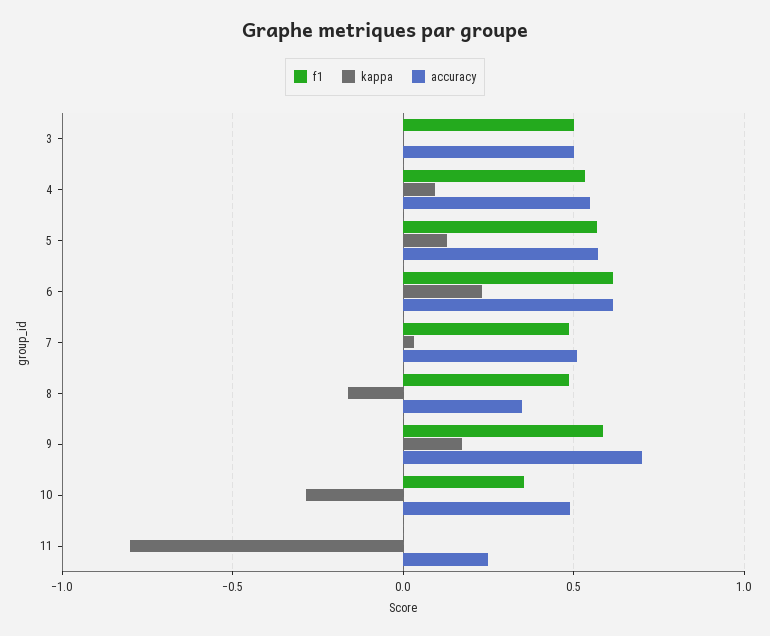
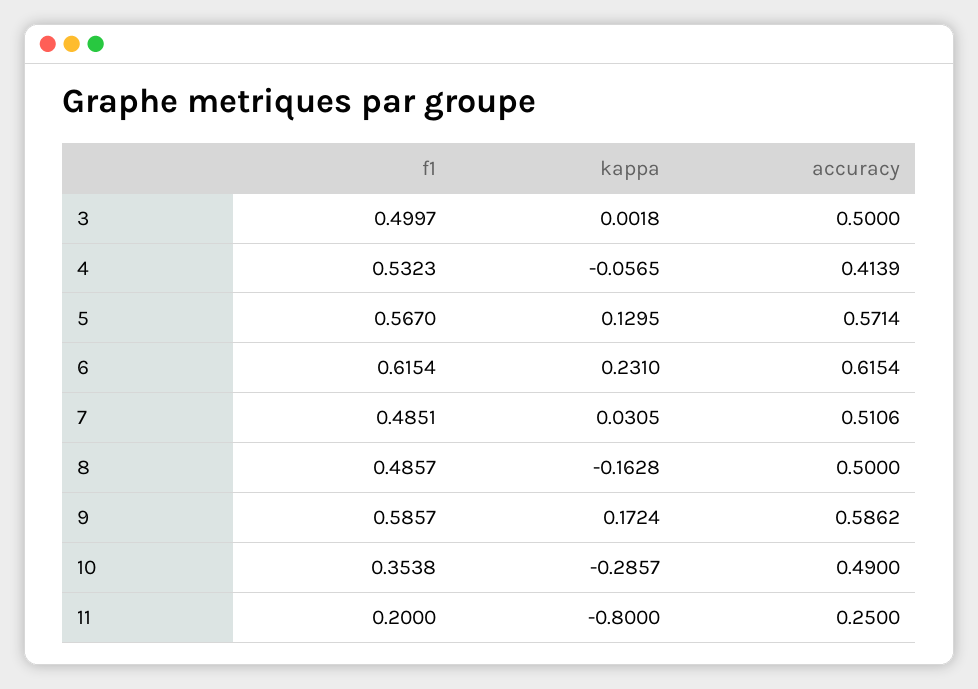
kappa, 4: 0.1 -> -0.0565
accuracy, 4: 0.55 -> 0.4139
accuracy, 8: 0.35 -> 0.5
accuracy, 9: 0.7 -> 0.5862
f1, 11: 0 -> 0.2

